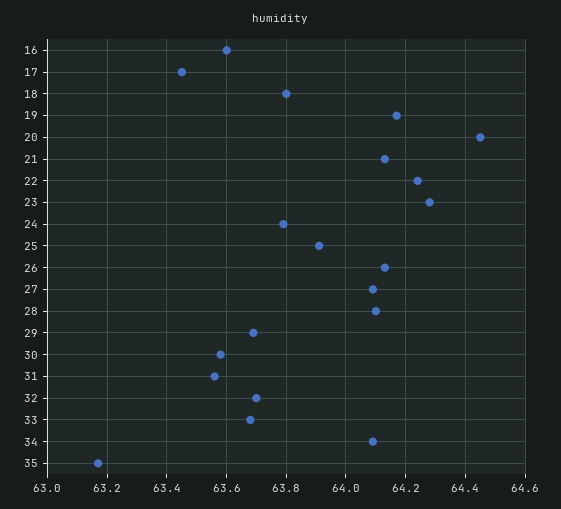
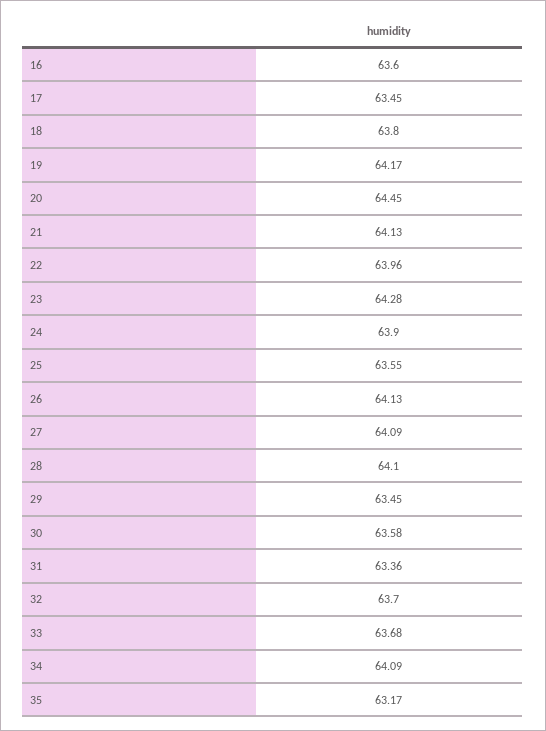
22: 64.25 -> 63.96
24: 63.8 -> 63.9
25: 63.9 -> 63.55
29: 63.7 -> 63.45
31: 63.55 -> 63.36

